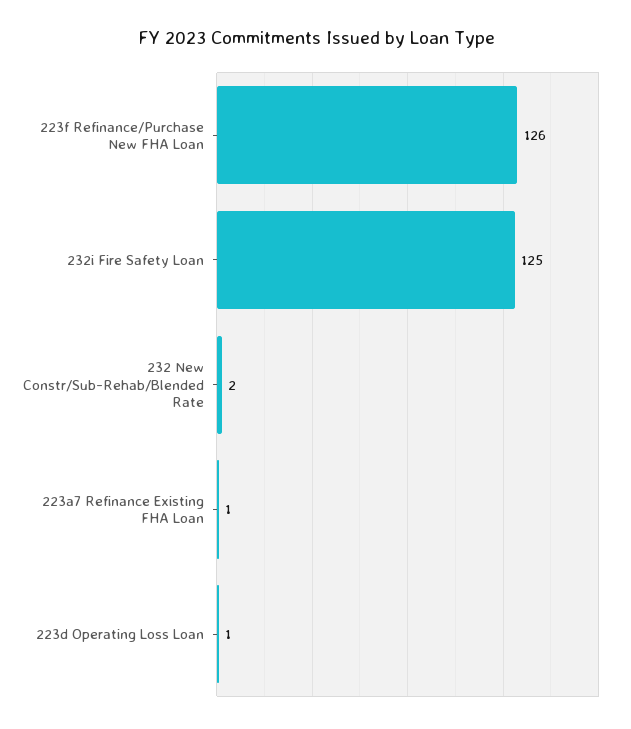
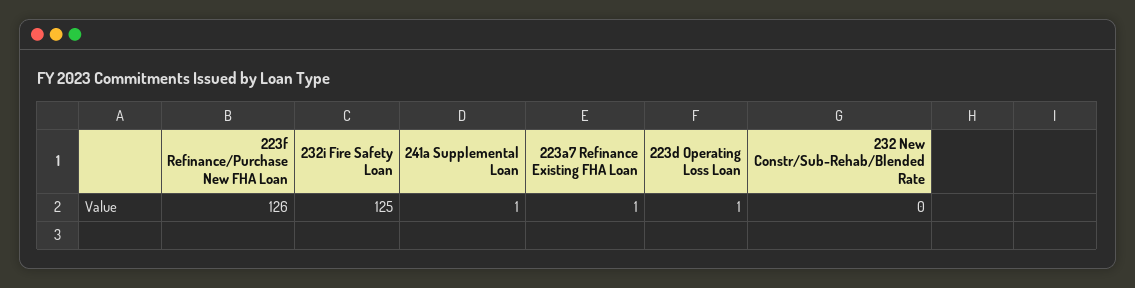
232 New Constr/Sub-Rehab/Blended Rate: 2 -> 0
241a Supplemental Loan: none -> 1

